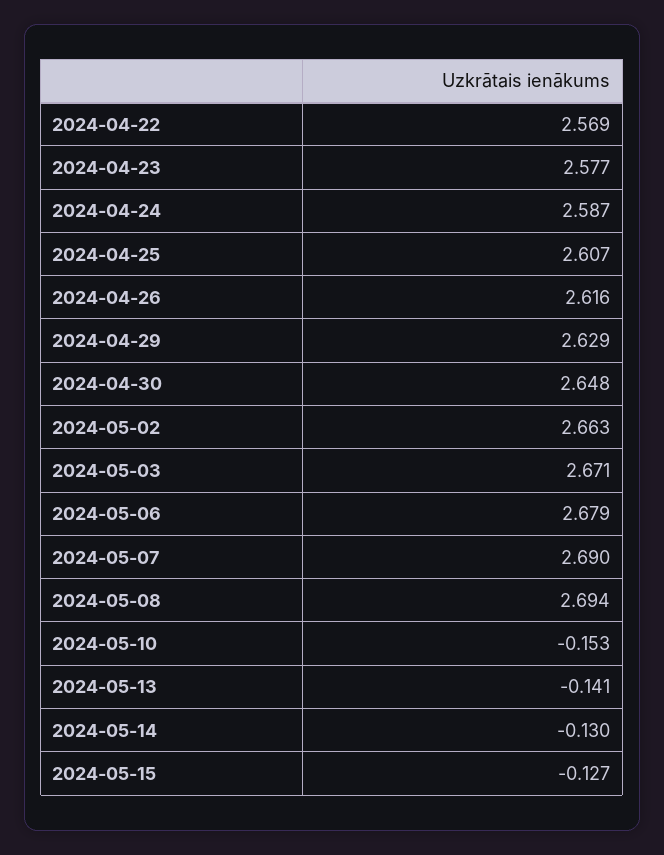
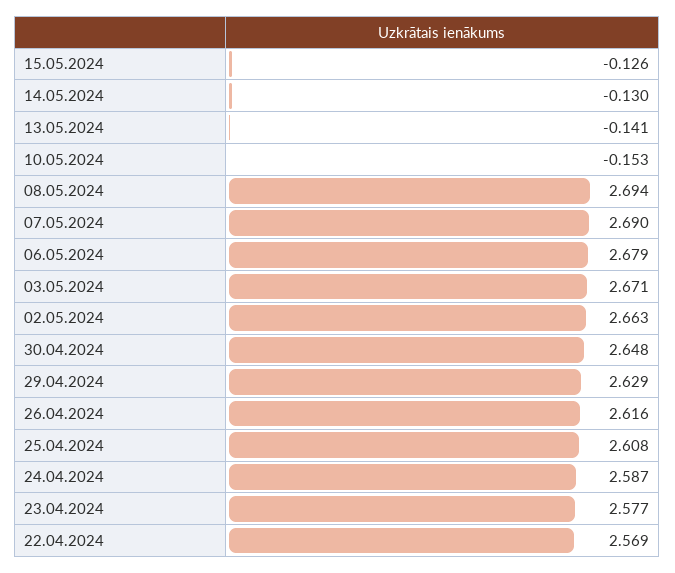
2024-04-25: 2.607 -> 2.608
2024-05-15: -0.127 -> -0.126

